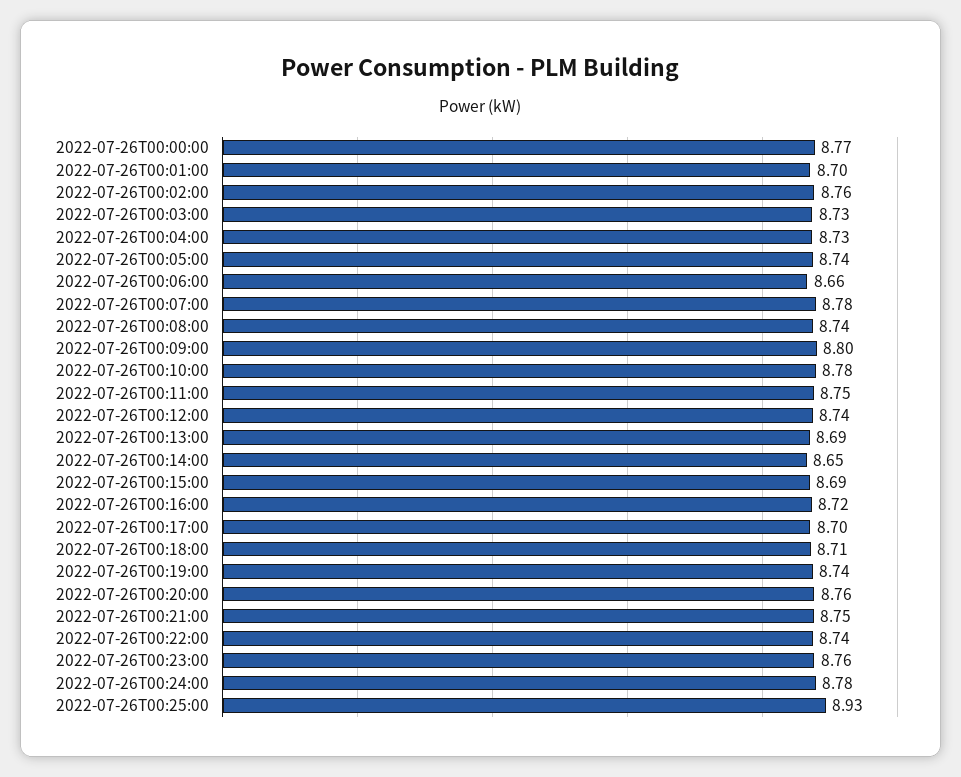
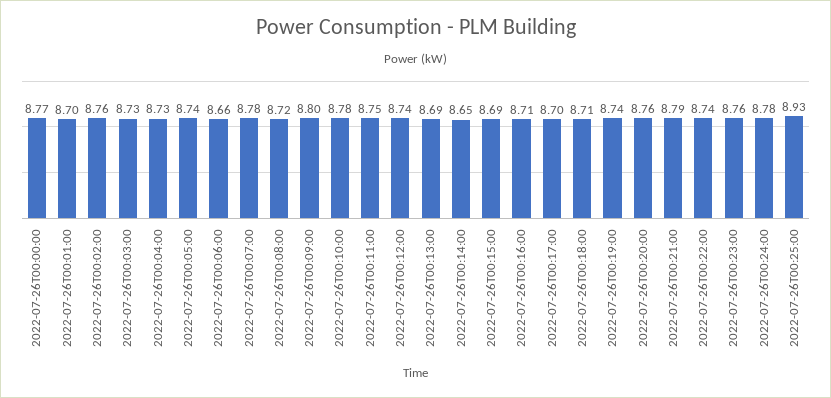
2022-07-26T00:08:00: 8.74 -> 8.72
2022-07-26T00:16:00: 8.72 -> 8.71
2022-07-26T00:21:00: 8.75 -> 8.79

